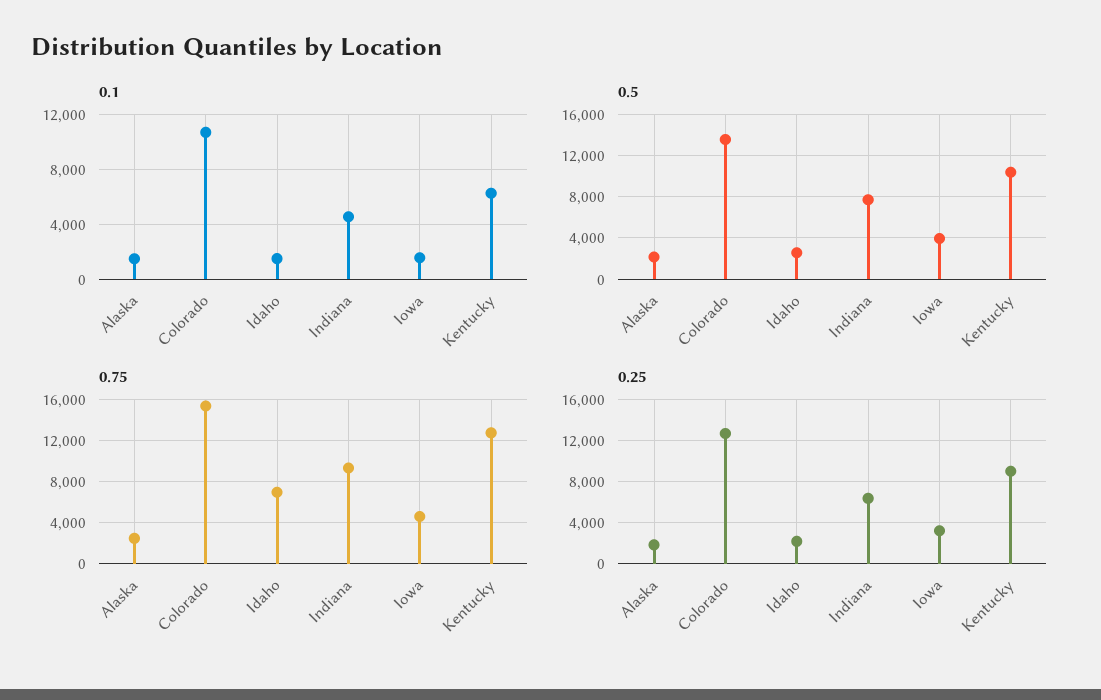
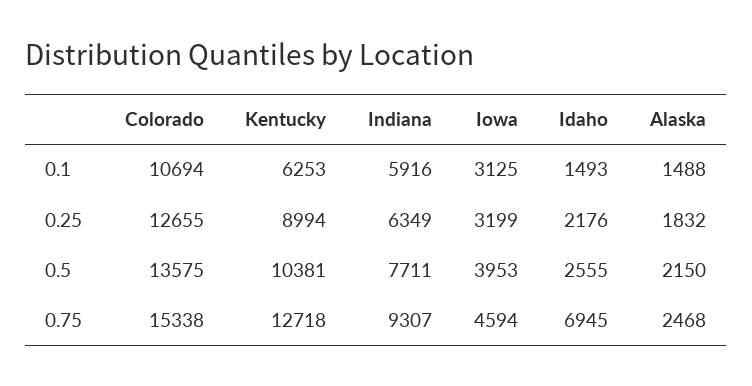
0.1, Indiana: 4500 -> 5916
0.1, Iowa: 1500 -> 3125

